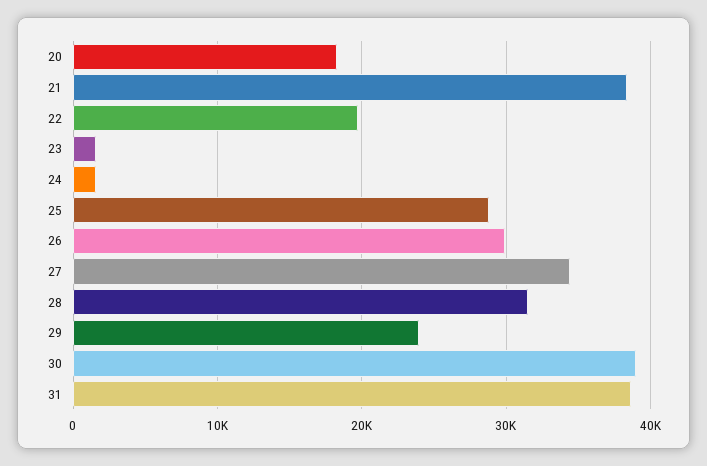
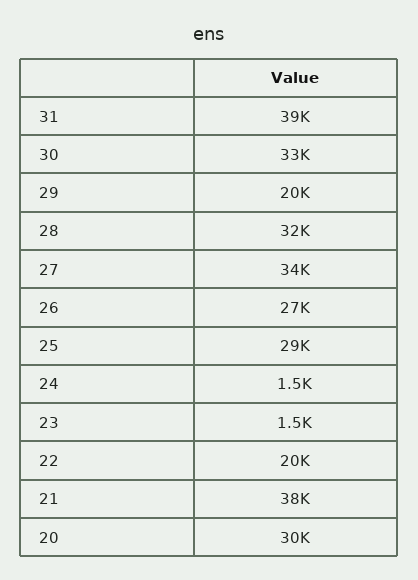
20: 18000 -> 30000
26: 30000 -> 27000
29: 24000 -> 20000
30: 39000 -> 33000

